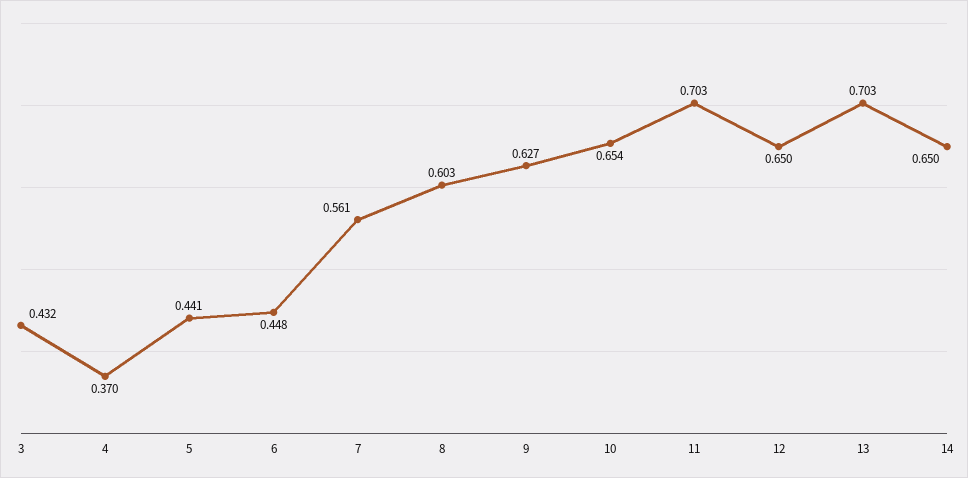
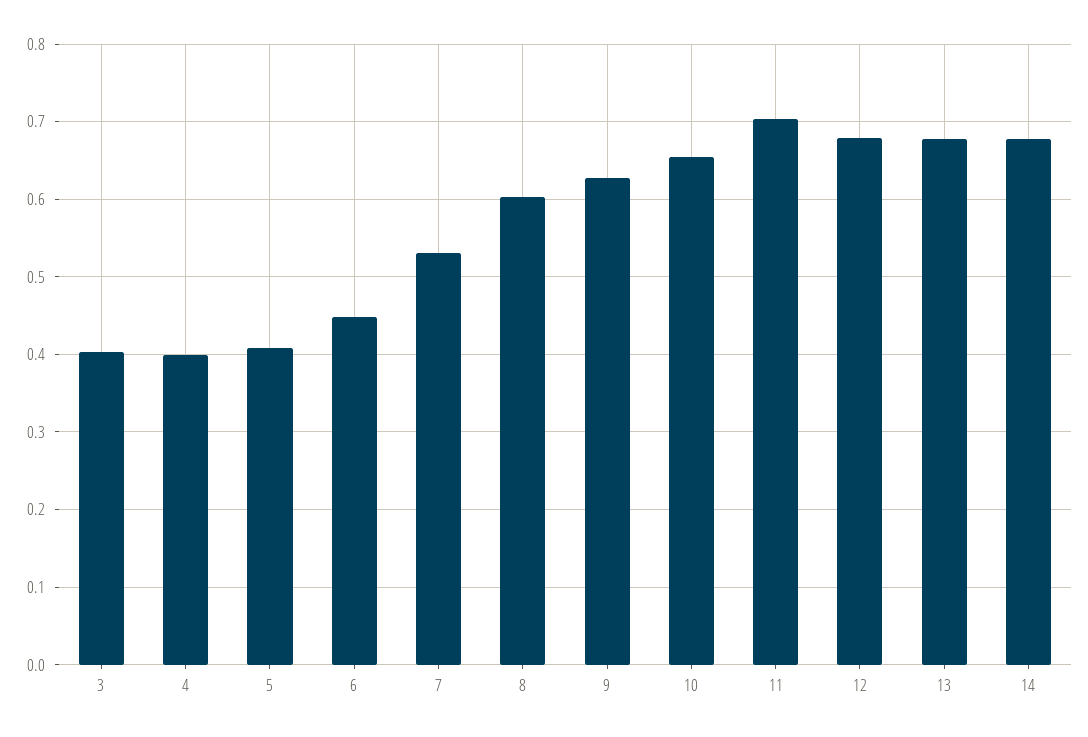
3: 0.432 -> 0.4
4: 0.37 -> 0.4
5: 0.441 -> 0.41
7: 0.561 -> 0.53
12: 0.65 -> 0.68
13: 0.703 -> 0.68
14: 0.65 -> 0.68

